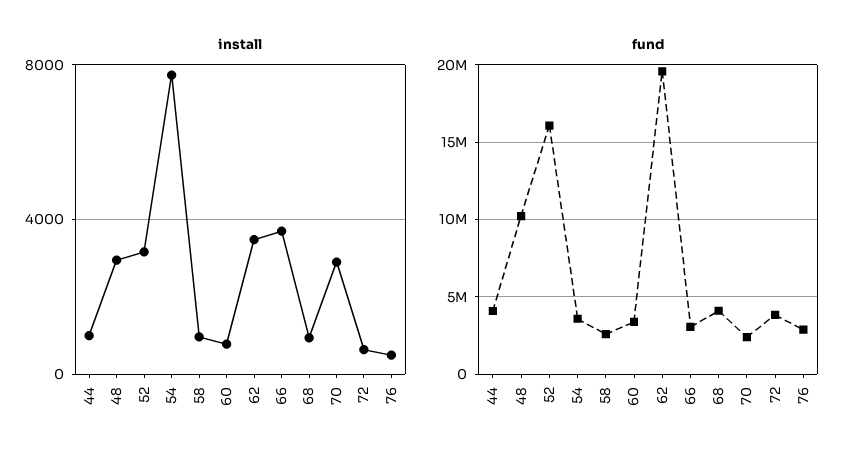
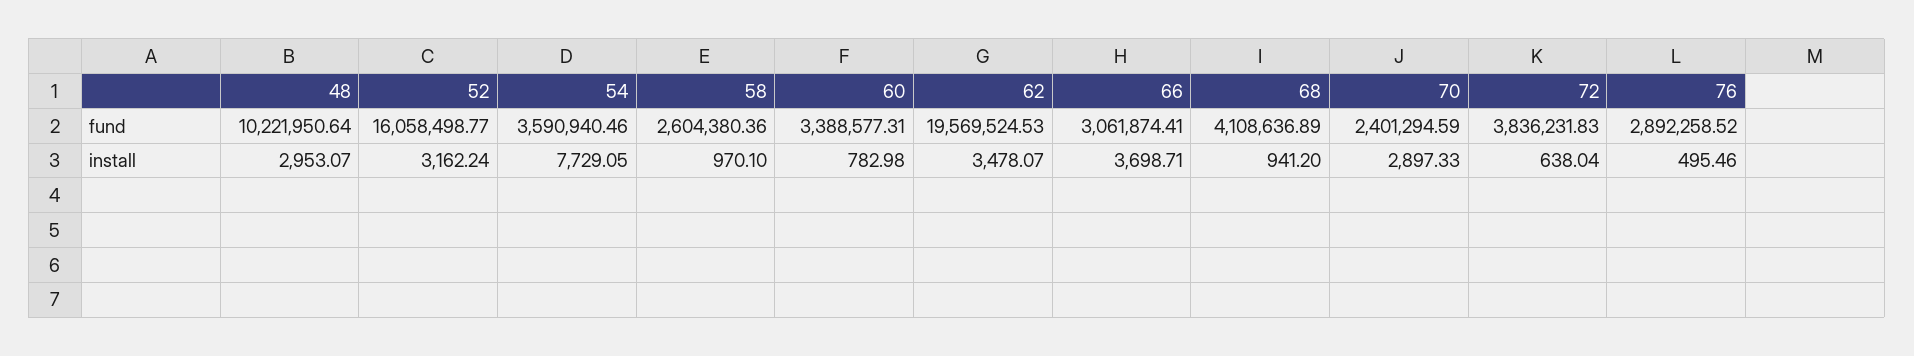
install, 44: 1000 -> none
fund, 44: 4000000 -> none

